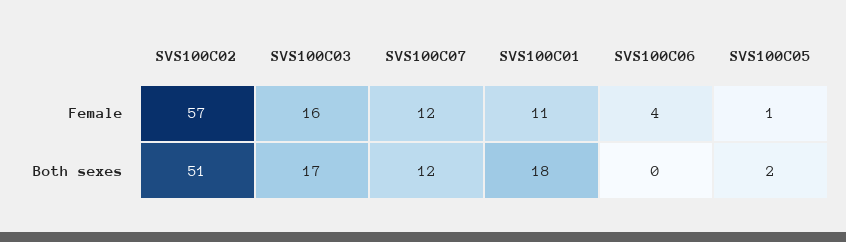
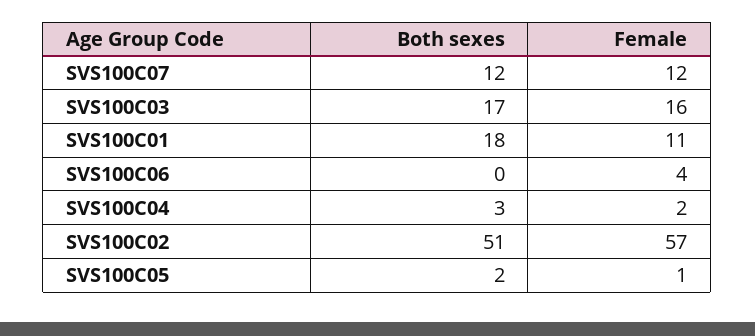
SVS100C04, Both sexes: none -> 3
SVS100C04, Female: none -> 2

